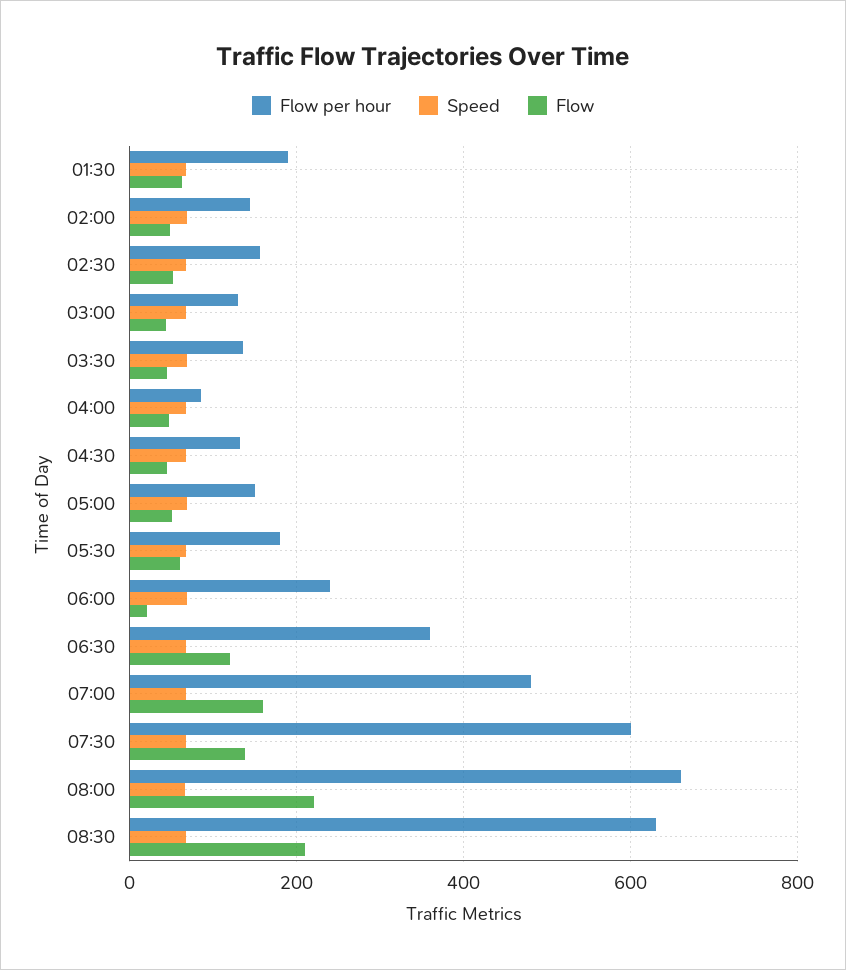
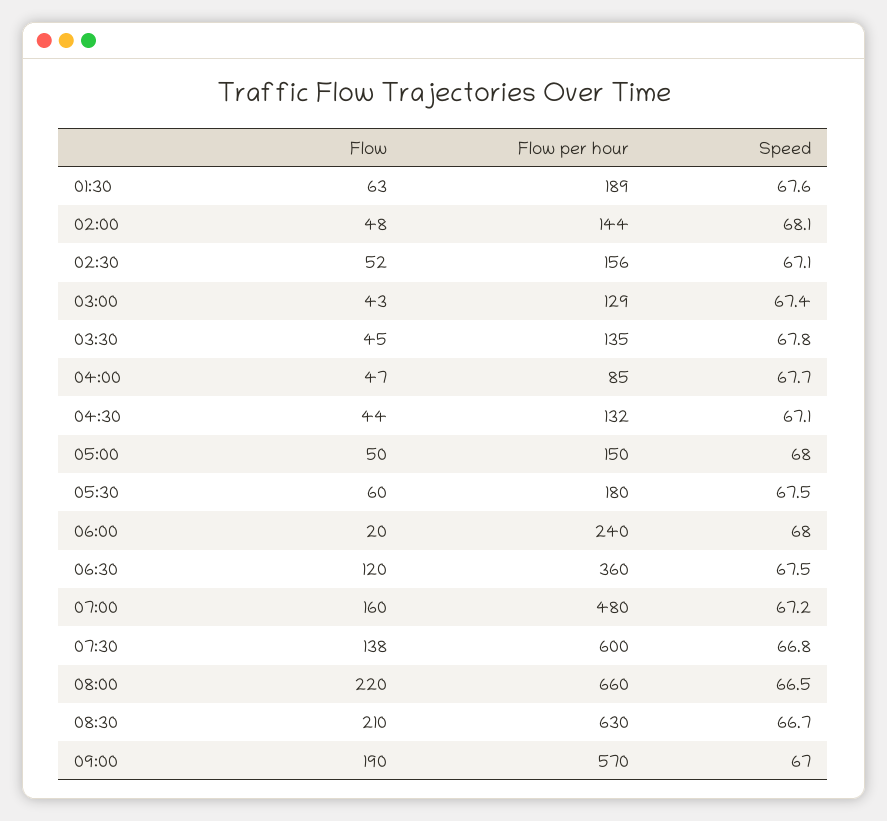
Flow, 09:00: none -> 190
Flow per hour, 09:00: none -> 570
Speed, 09:00: none -> 67

